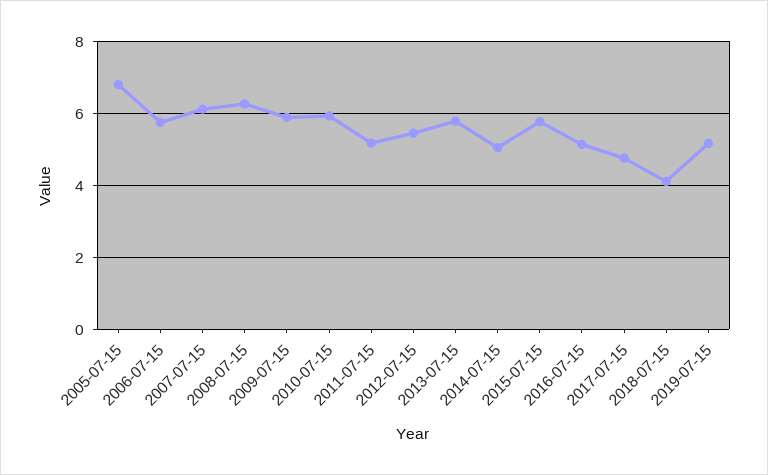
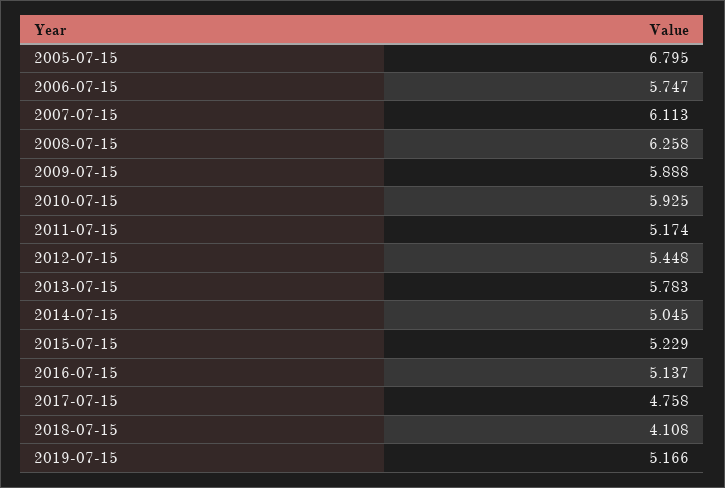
2015-07-15: 5.8 -> 5.229

